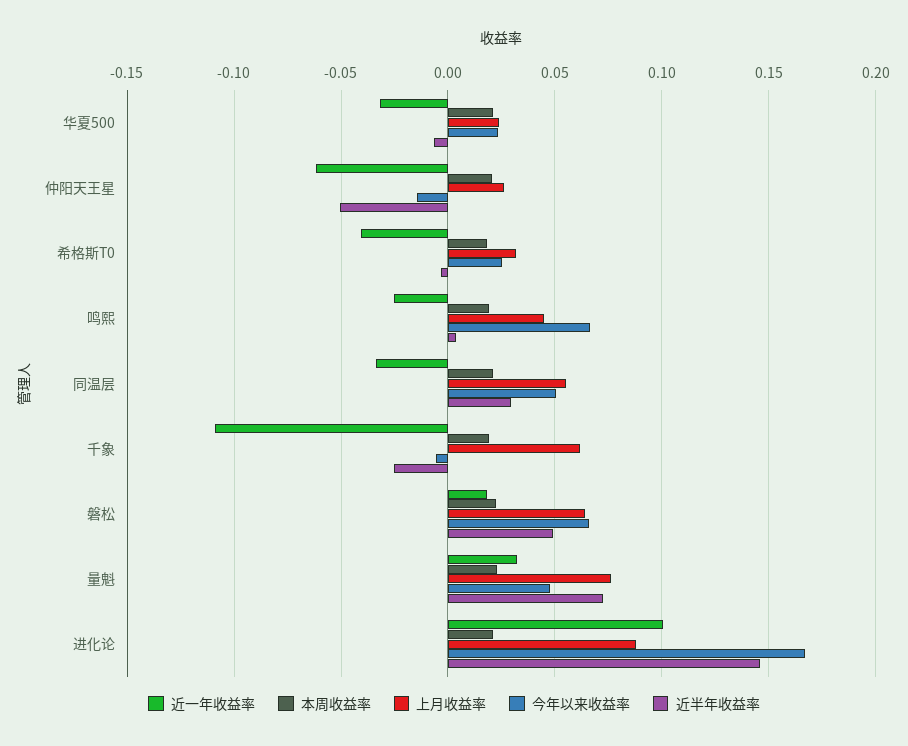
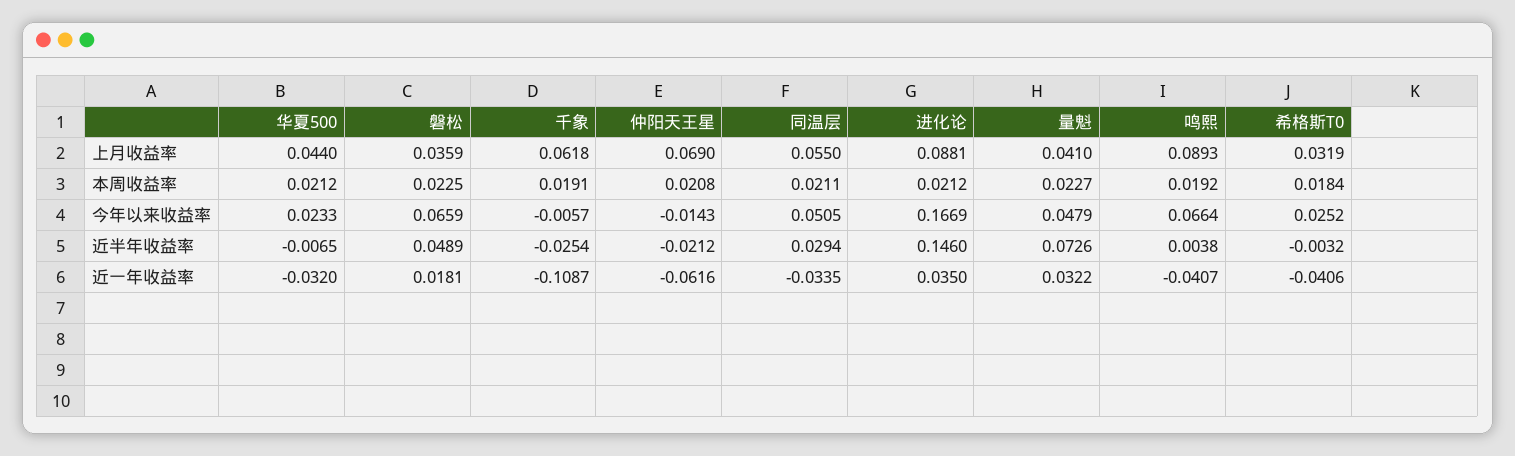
上月收益率, 华夏500: 0.025 -> 0.044
上月收益率, 仲阳天王星: 0.025 -> 0.069
近半年收益率, 仲阳天王星: -0.05 -> -0.0212
近一年收益率, 鸣熙: -0.025 -> -0.0407
上月收益率, 鸣熙: 0.045 -> 0.0893
上月收益率, 磐松: 0.065 -> 0.0359
上月收益率, 量魁: 0.075 -> 0.041
近一年收益率, 进化论: 0.1 -> 0.035

